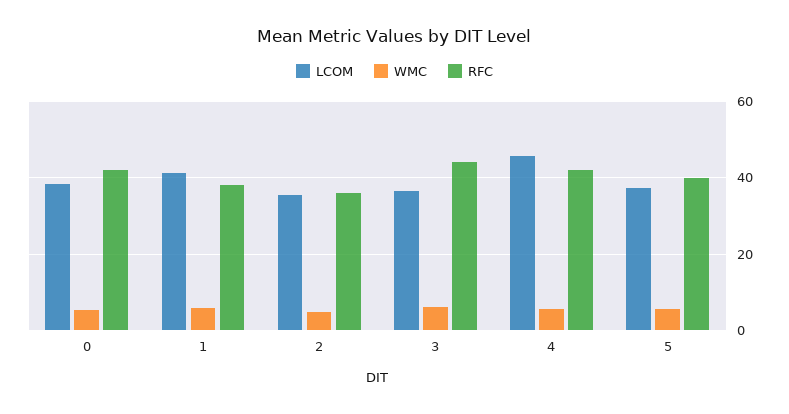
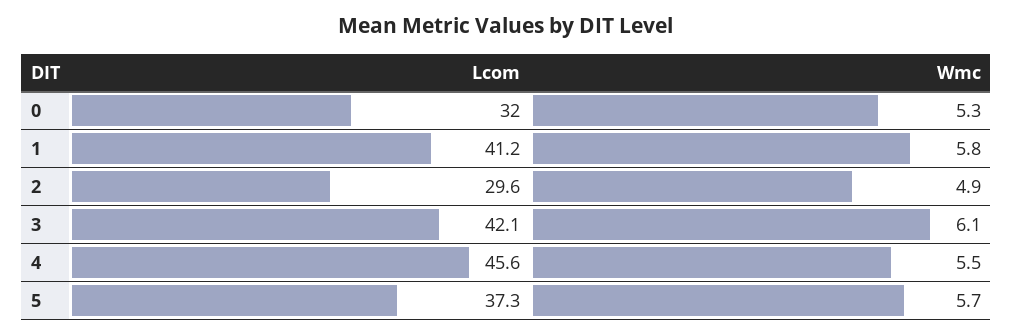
LCOM, 0: 38 -> 32
RFC, 0: 42 -> none
RFC, 1: 38 -> none
LCOM, 2: 36 -> 29.6
RFC, 2: 36 -> none
LCOM, 3: 36 -> 42.1
RFC, 3: 44 -> none
RFC, 4: 42 -> none
RFC, 5: 40 -> none

